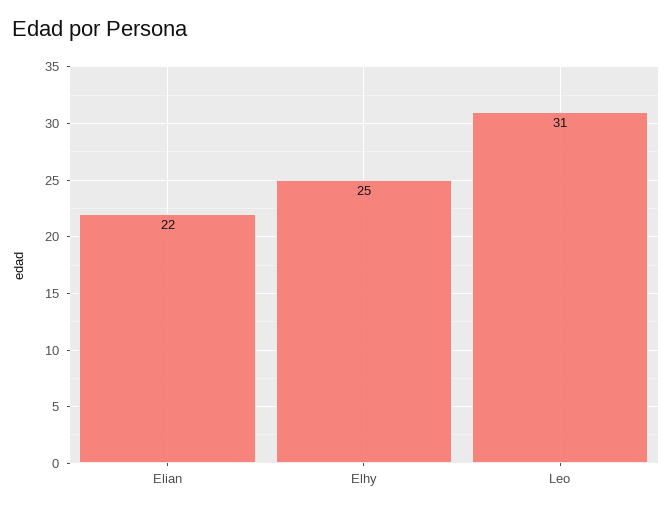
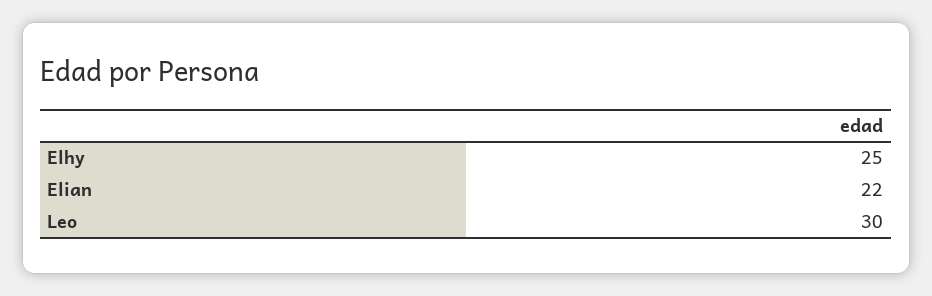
Leo: 31 -> 30

